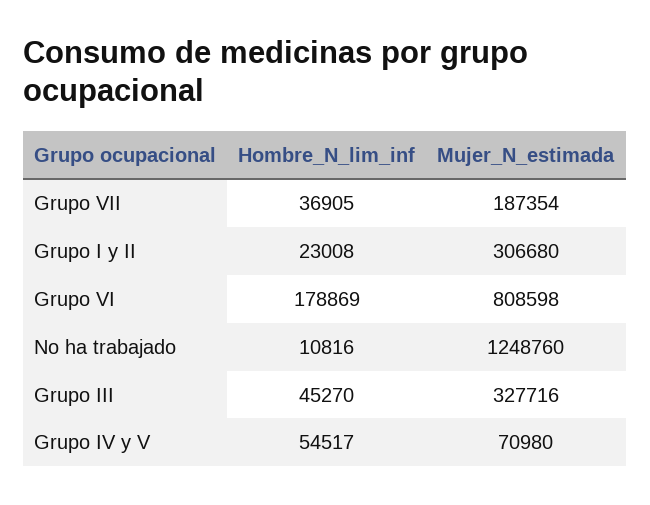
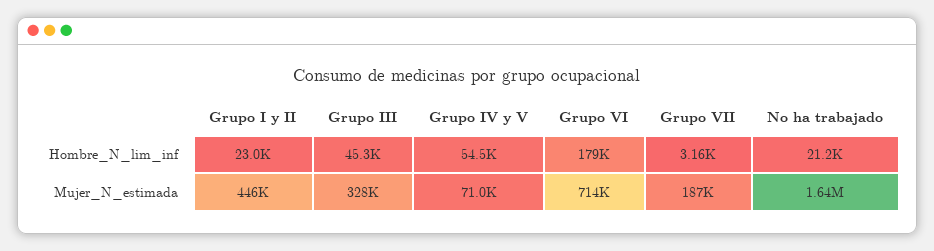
Hombre_N_lim_inf, Grupo VII: 36905 -> 3160
Mujer_N_estimada, Grupo I y II: 306680 -> 446000
Mujer_N_estimada, Grupo VI: 808598 -> 714000
Hombre_N_lim_inf, No ha trabajado: 10816 -> 21200
Mujer_N_estimada, No ha trabajado: 1248760 -> 1640000

